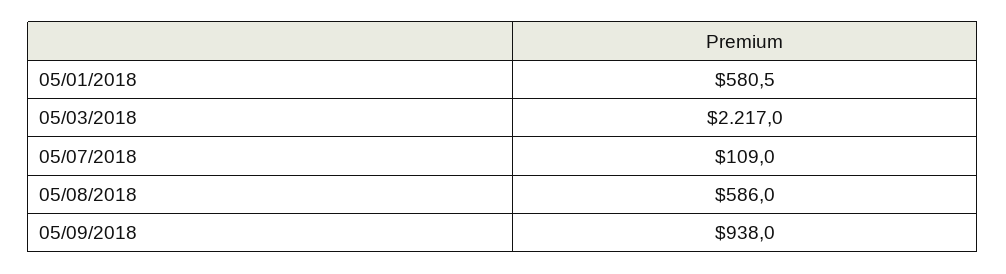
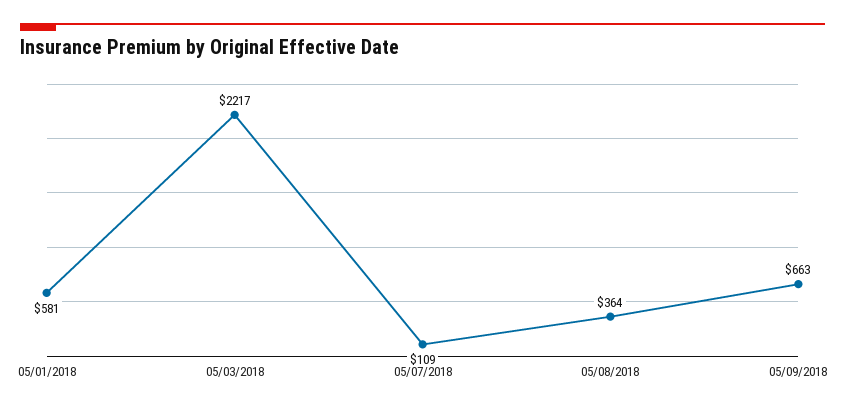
05/08/2018: 586 -> 364
05/09/2018: 938 -> 663

